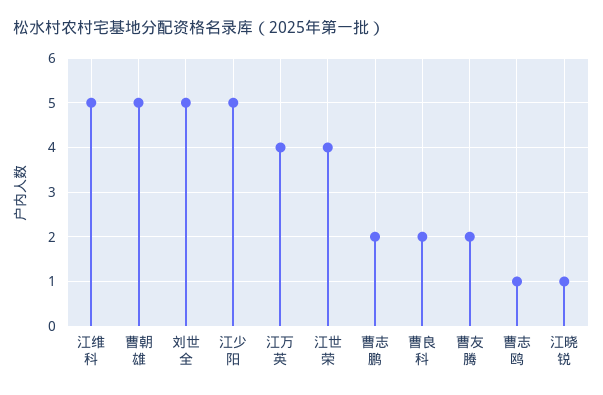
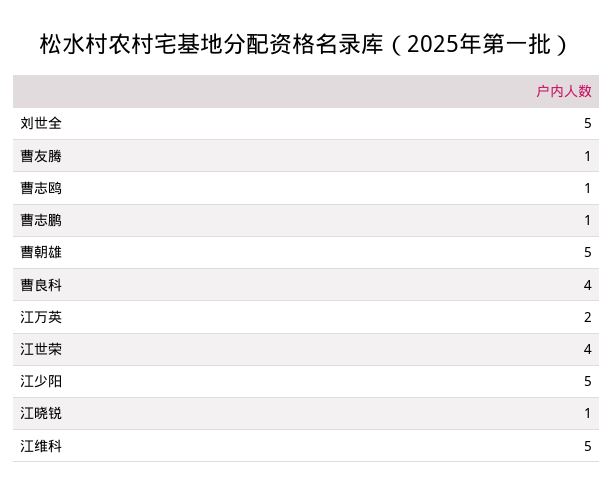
江万英: 4 -> 2
曹志鹏: 2 -> 1
曹良科: 2 -> 4
曹友腾: 2 -> 1

